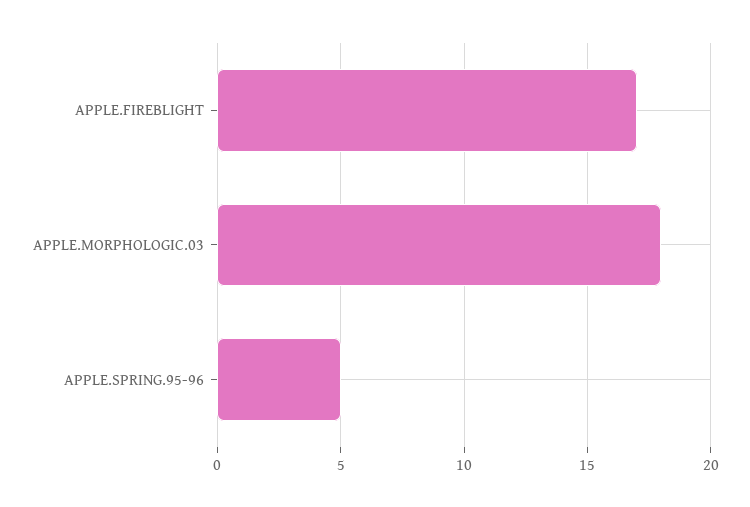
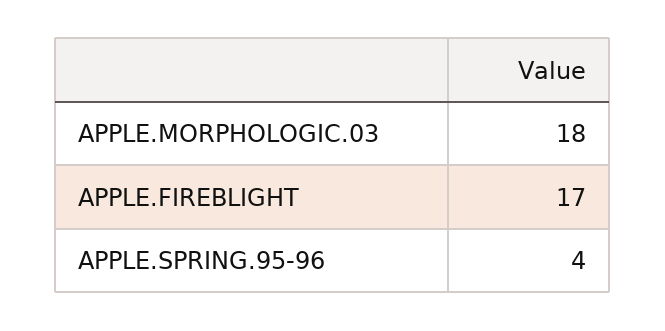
APPLE.SPRING.95-96: 5 -> 4

